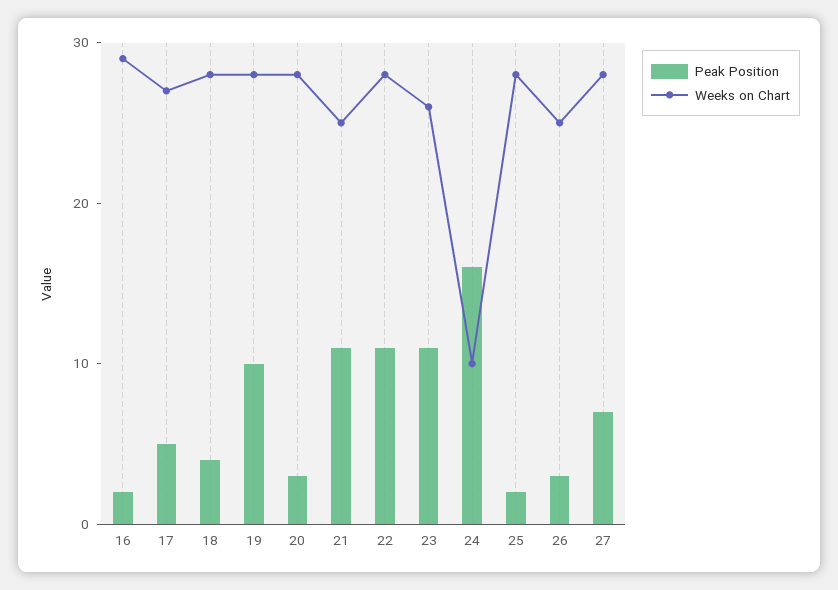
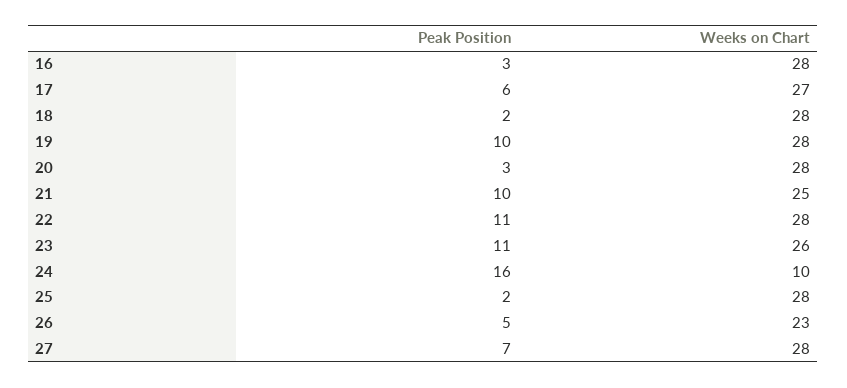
Peak Position, 16: 2 -> 3
Weeks on Chart, 16: 29 -> 28
Peak Position, 17: 5 -> 6
Peak Position, 18: 4 -> 2
Peak Position, 21: 11 -> 10
Peak Position, 26: 3 -> 5
Weeks on Chart, 26: 25 -> 23

